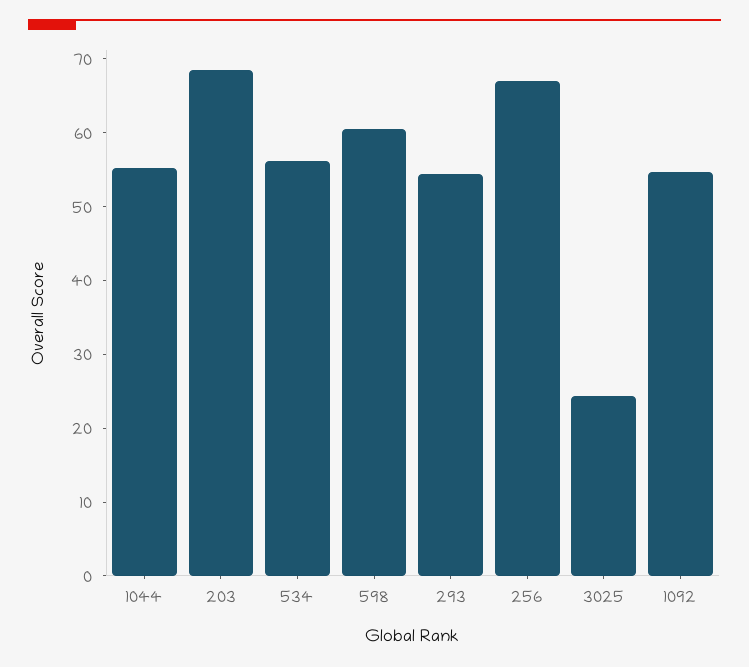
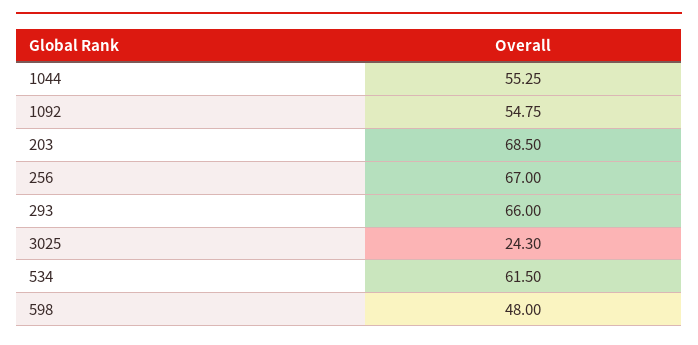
534: 56 -> 61.5
598: 60 -> 48
293: 54 -> 66

